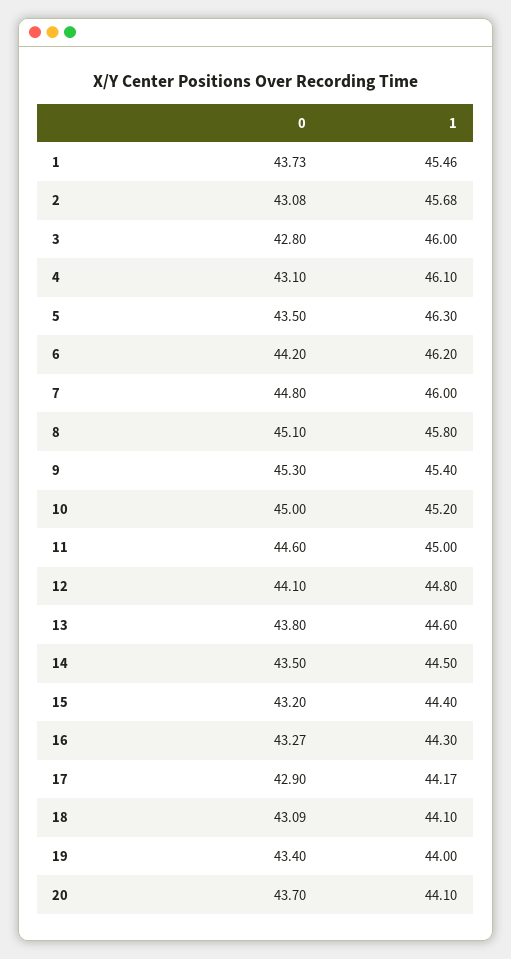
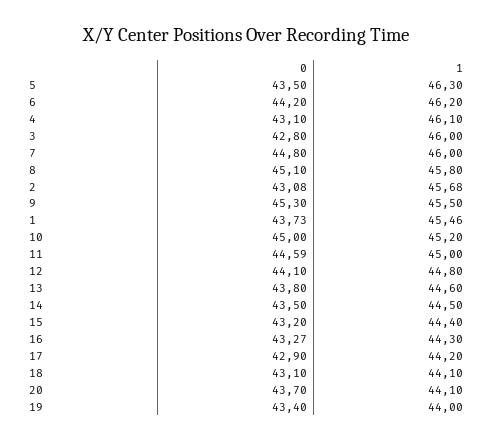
1, 9: 45.4 -> 45.5
0, 11: 44.6 -> 44.59
1, 17: 44.17 -> 44.2
0, 18: 43.09 -> 43.1

